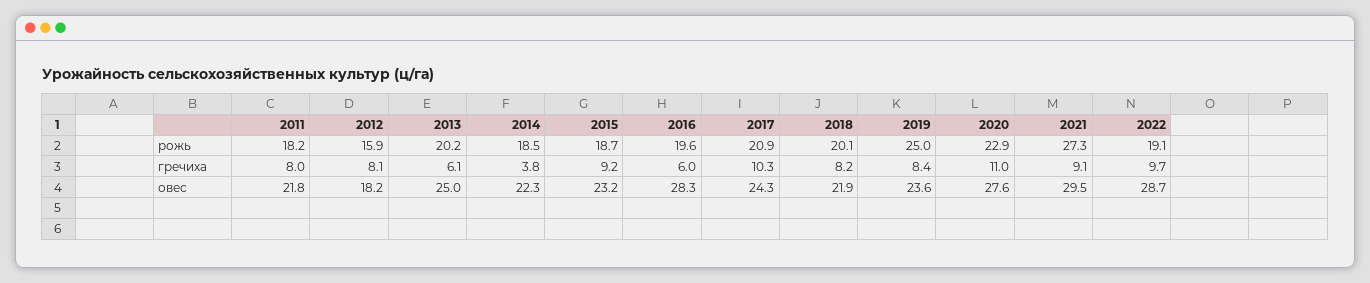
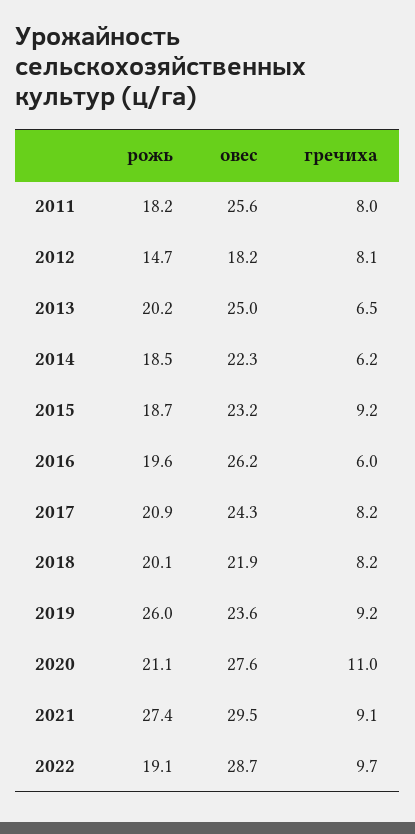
2012, рожь: 15.9 -> 14.7
2019, рожь: 25 -> 26
2020, рожь: 22.9 -> 21.1
2021, рожь: 27.3 -> 27.4
2013, гречиха: 6.1 -> 6.5
2014, гречиха: 3.8 -> 6.2
2017, гречиха: 10.3 -> 8.2
2019, гречиха: 8.4 -> 9.2
2011, овес: 21.8 -> 25.6
2016, овес: 28.3 -> 26.2

